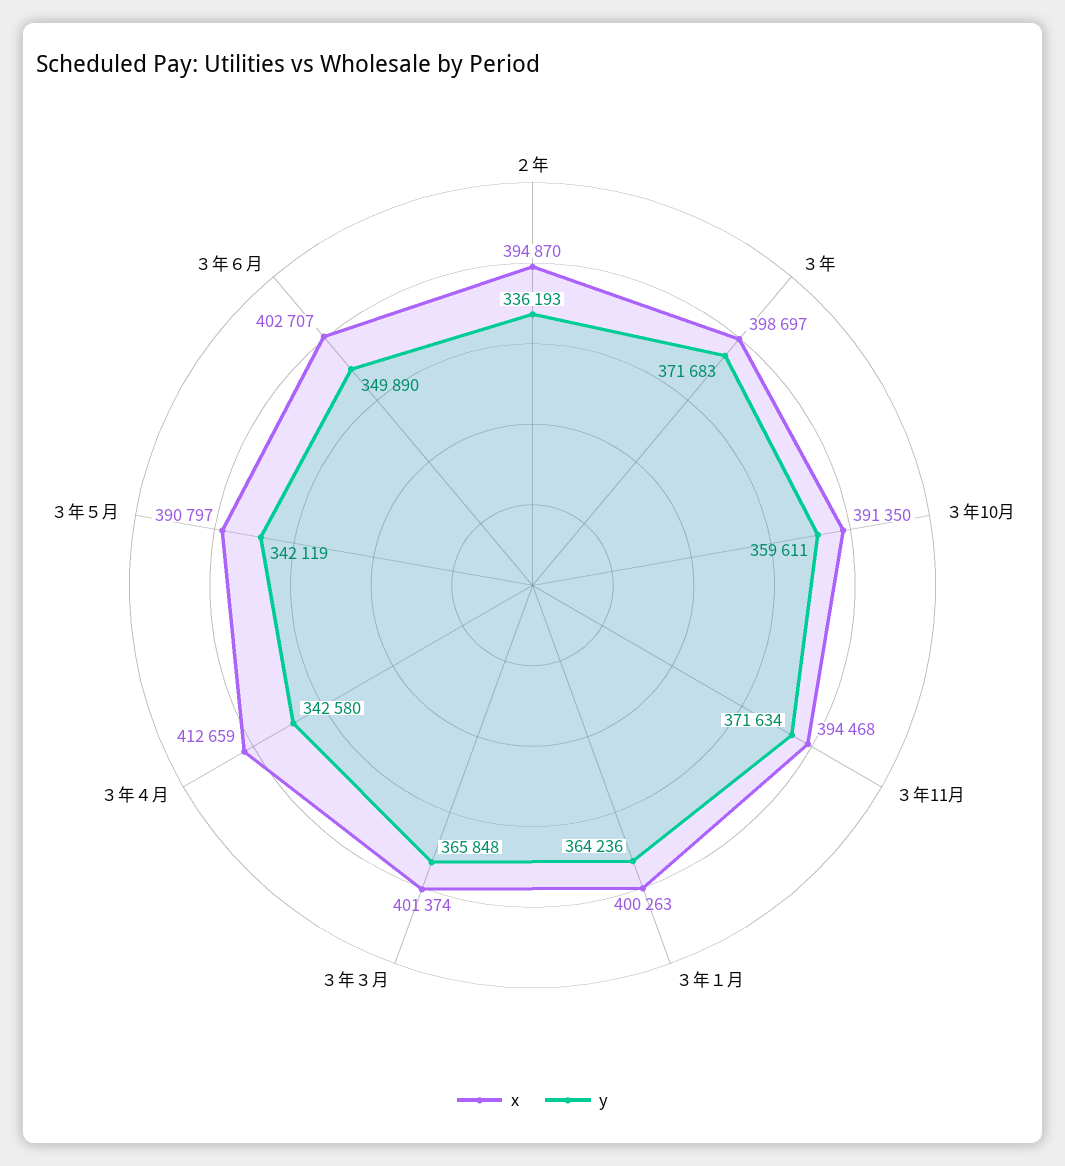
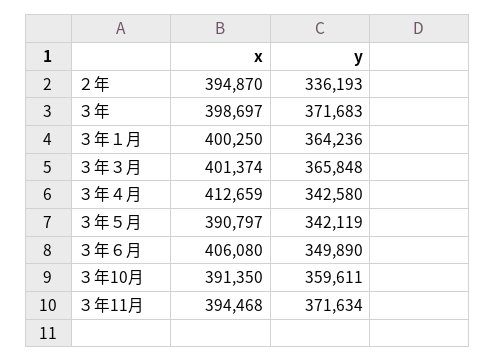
x, ３年１月: 400263 -> 400250
x, ３年６月: 402707 -> 406080

